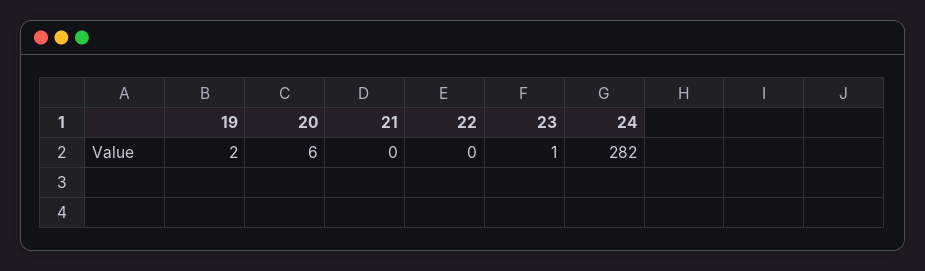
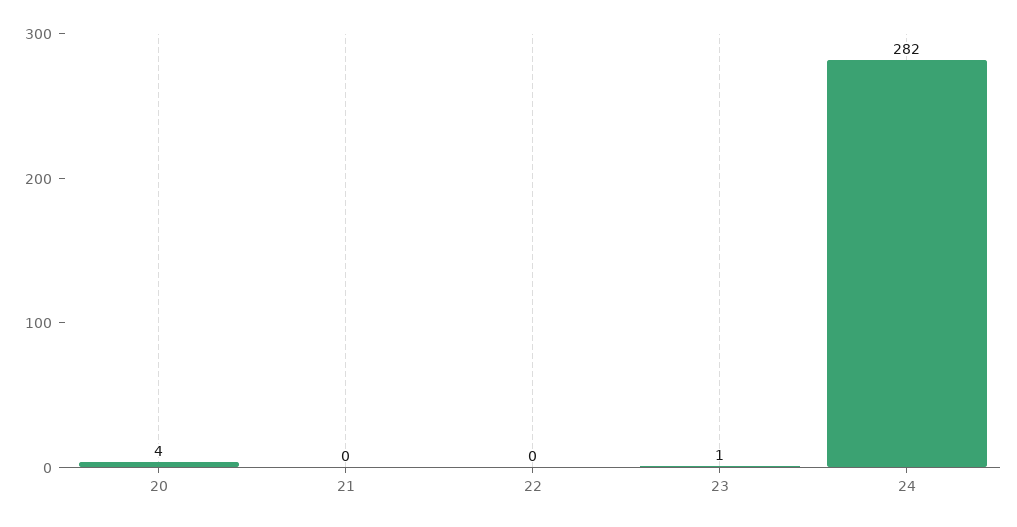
19: 2 -> none
20: 6 -> 4

